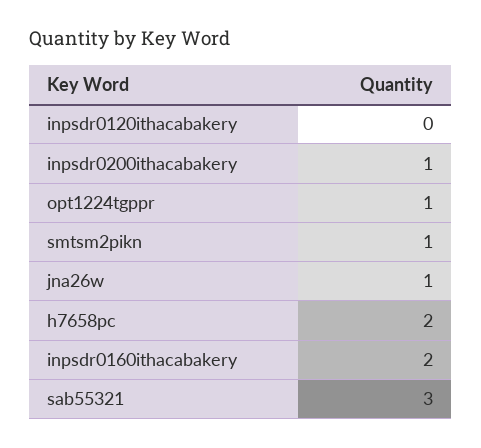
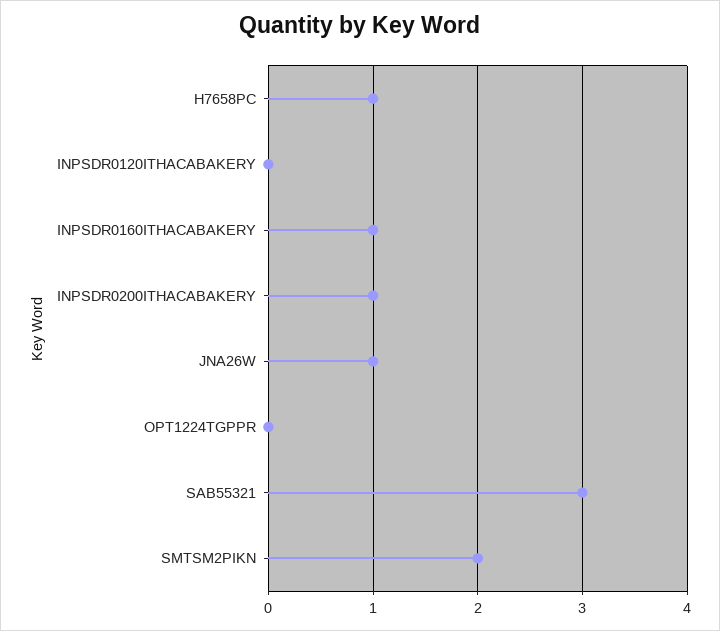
opt1224tgppr: 1 -> 0
smtsm2pikn: 1 -> 2
h7658pc: 2 -> 1
inpsdr0160ithacabakery: 2 -> 1

